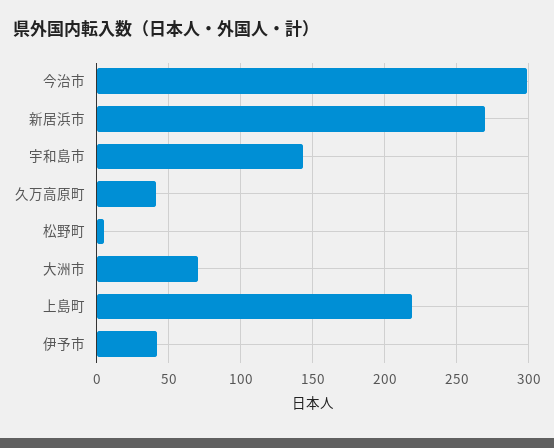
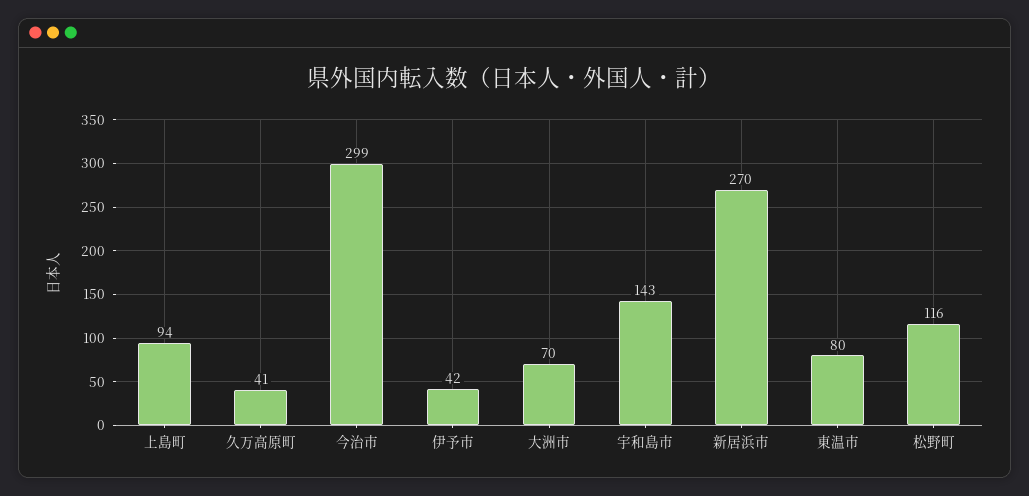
松野町: 5 -> 116
上島町: 220 -> 94
東温市: none -> 80

